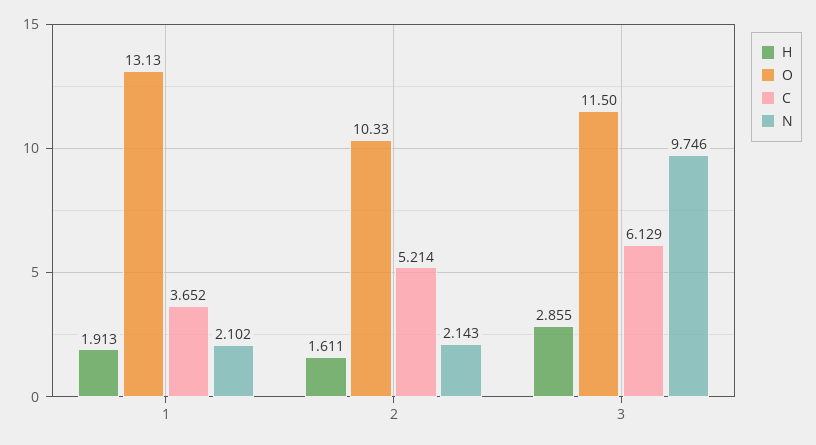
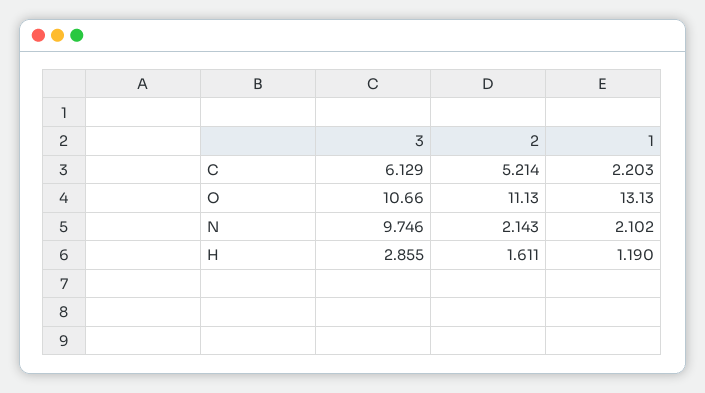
H, 1: 1.913 -> 1.19
C, 1: 3.652 -> 2.203
O, 2: 10.33 -> 11.13
O, 3: 11.5 -> 10.66

